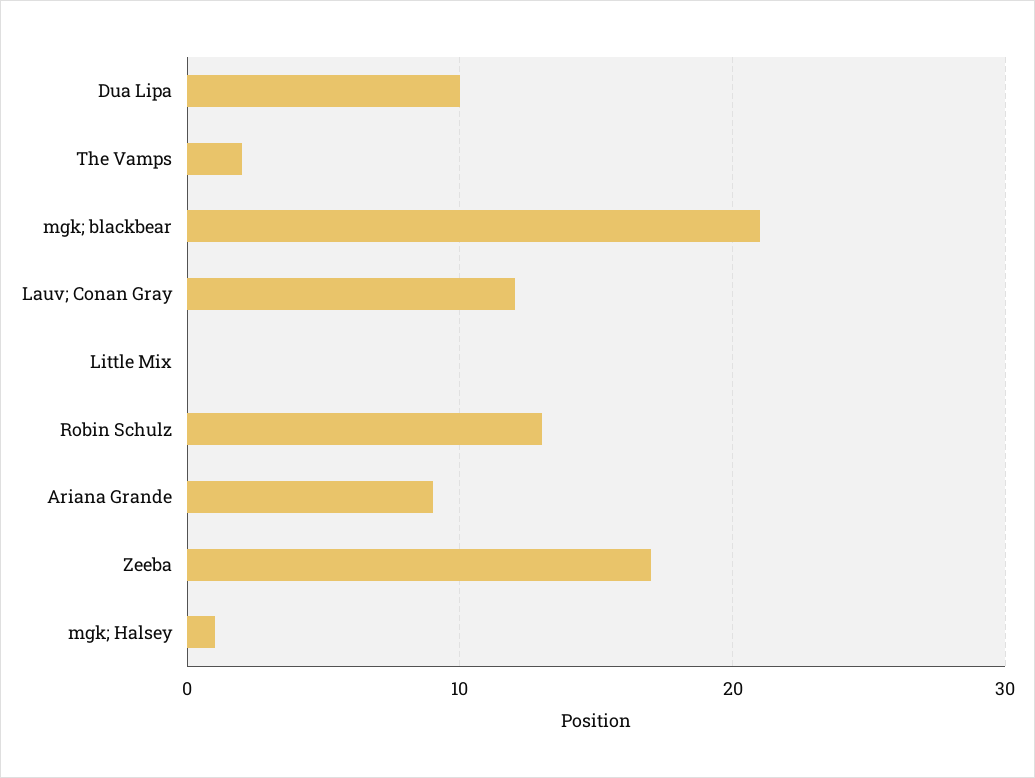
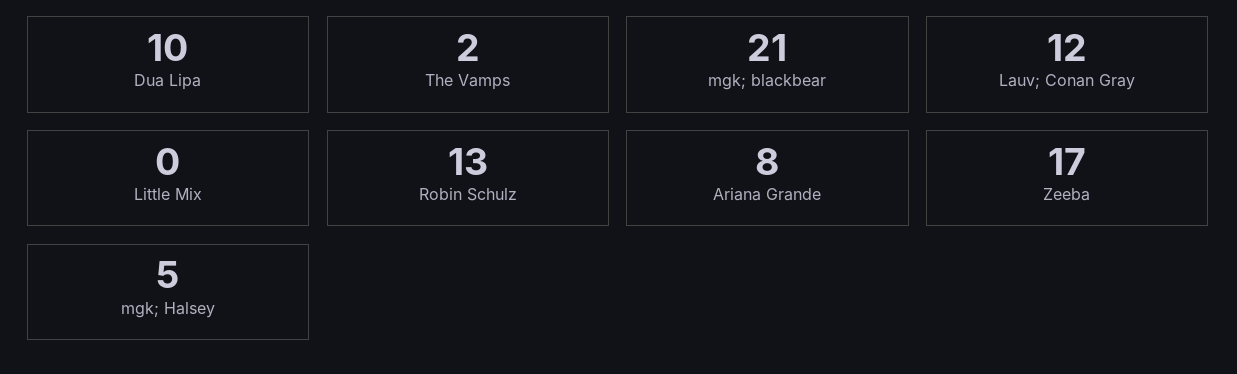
Ariana Grande: 9 -> 8
mgk; Halsey: 1 -> 5

